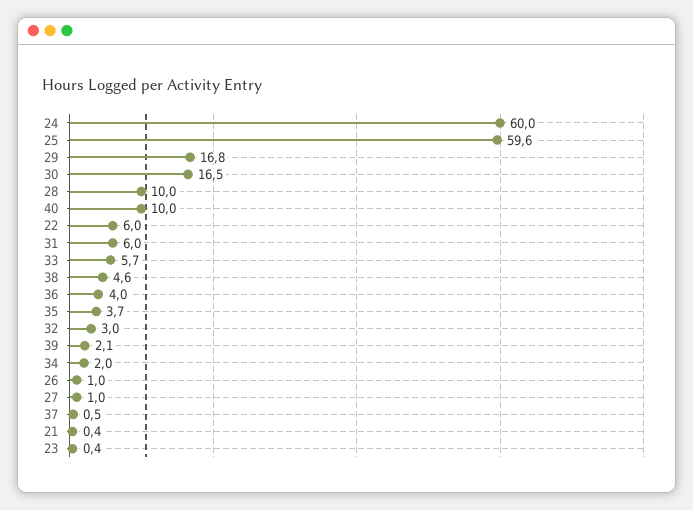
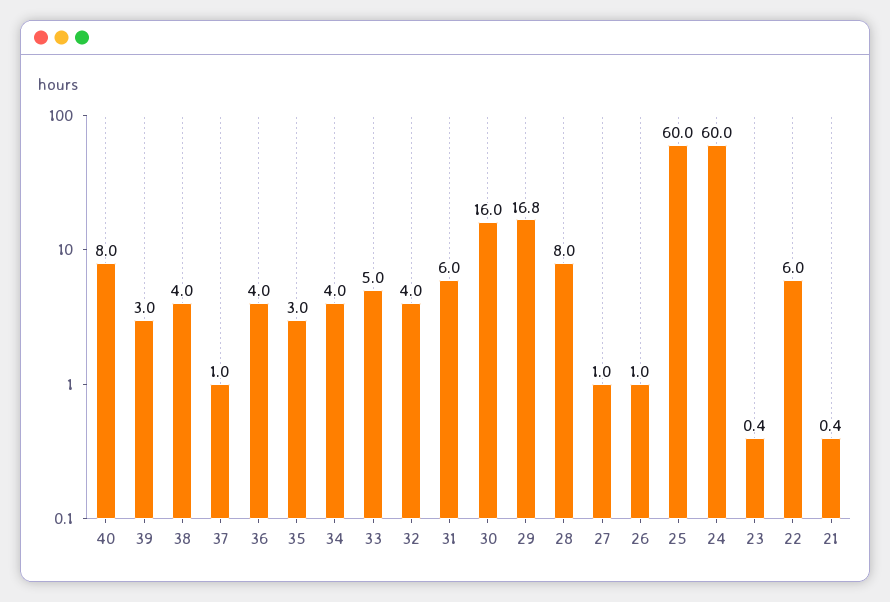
25: 59.6 -> 60
30: 16.5 -> 16
28: 10 -> 8
40: 10 -> 8
33: 5.7 -> 5
38: 4.6 -> 4
35: 3.7 -> 3
32: 3 -> 4
39: 2.1 -> 3
34: 2 -> 4
37: 0.5 -> 1

